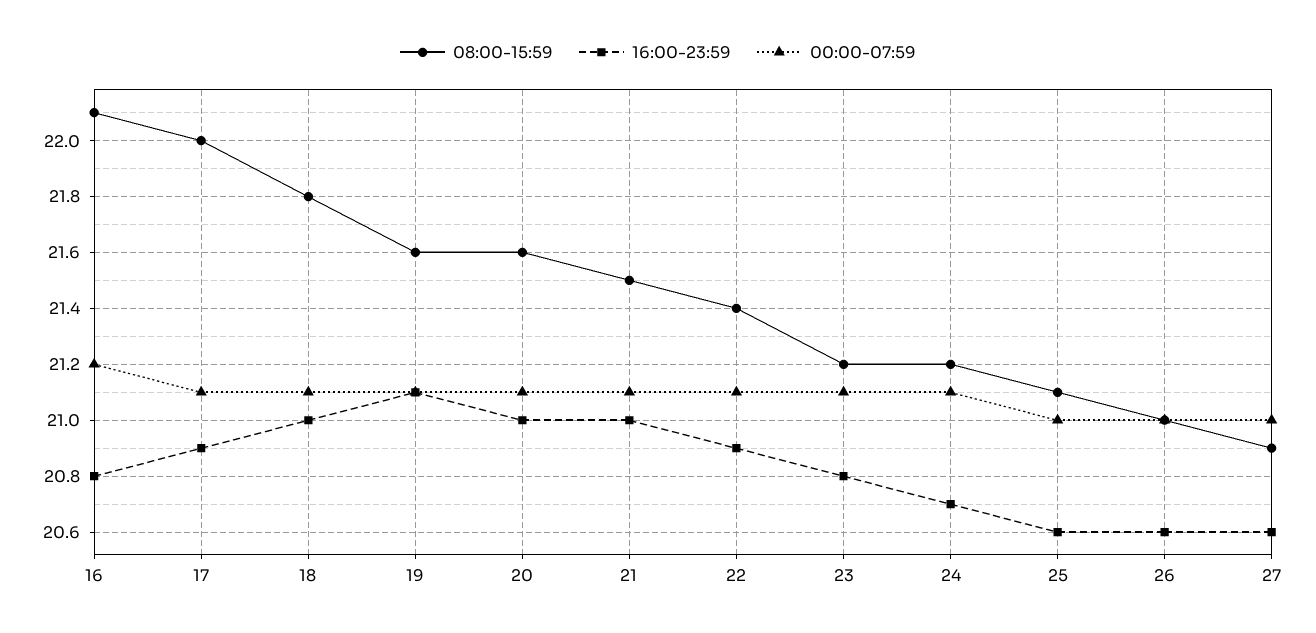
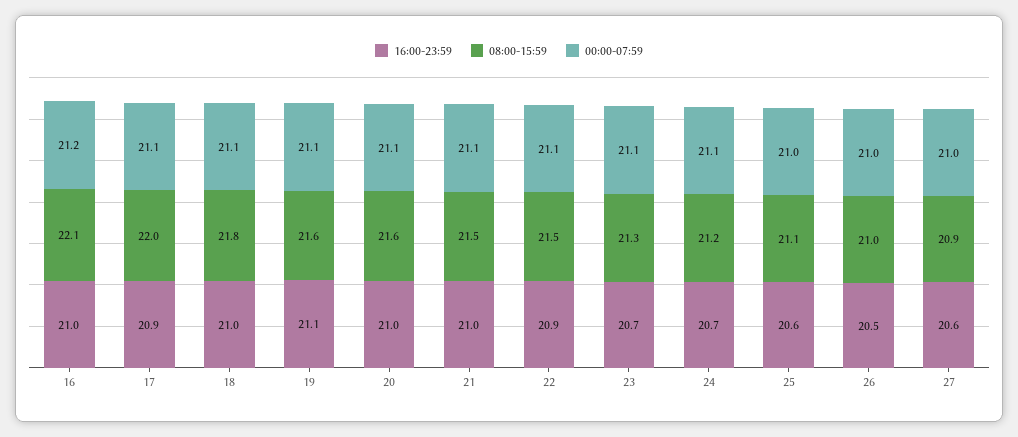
16:00-23:59, 16: 20.8 -> 21
08:00-15:59, 22: 21.4 -> 21.5
08:00-15:59, 23: 21.2 -> 21.3
16:00-23:59, 23: 20.8 -> 20.7
16:00-23:59, 26: 20.6 -> 20.5

